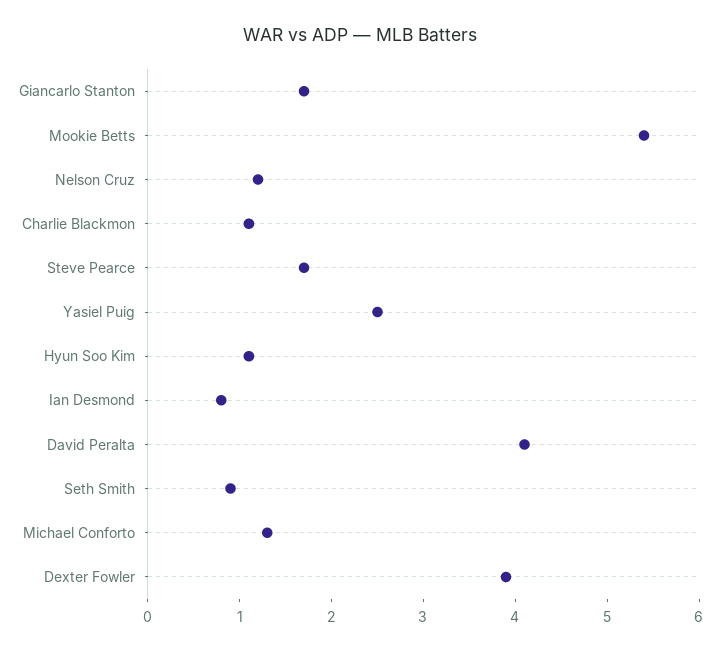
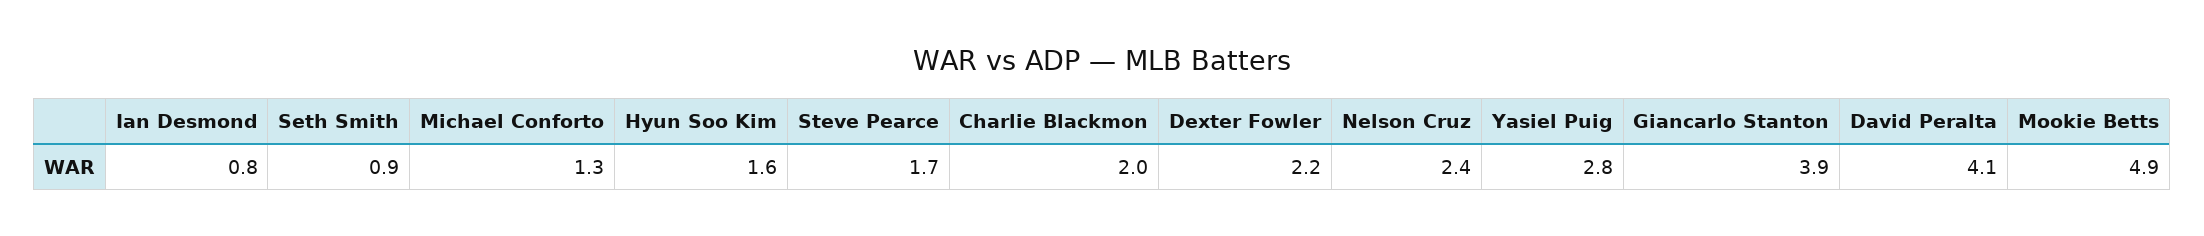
Giancarlo Stanton: 1.7 -> 3.9
Mookie Betts: 5.4 -> 4.9
Nelson Cruz: 1.2 -> 2.4
Charlie Blackmon: 1.1 -> 2
Yasiel Puig: 2.5 -> 2.8
Hyun Soo Kim: 1.1 -> 1.6
Dexter Fowler: 3.9 -> 2.2

